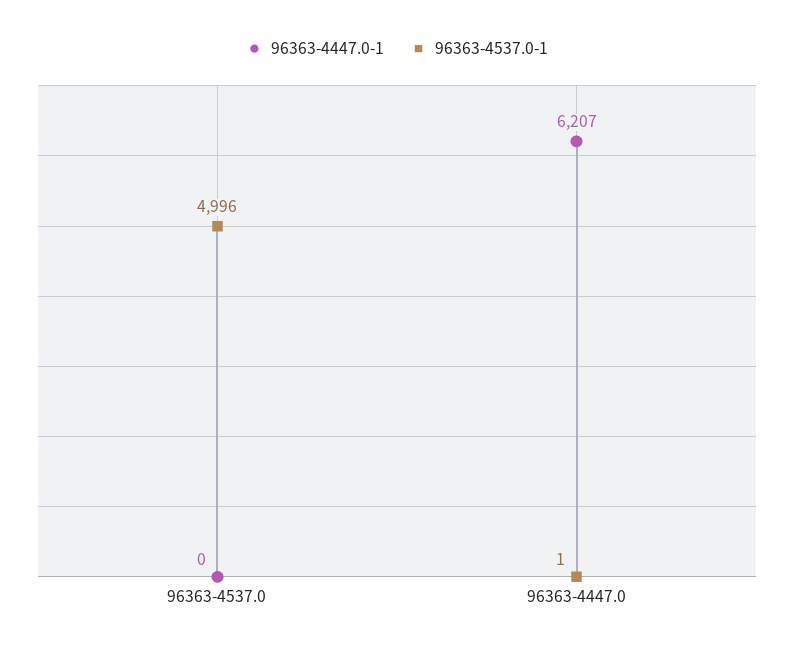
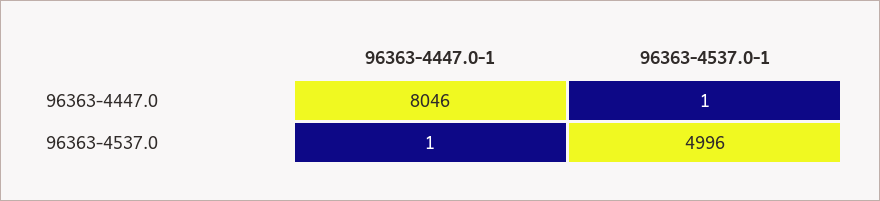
96363-4447.0-1, 96363-4537.0: 0 -> 1
96363-4447.0-1, 96363-4447.0: 6207 -> 8046

